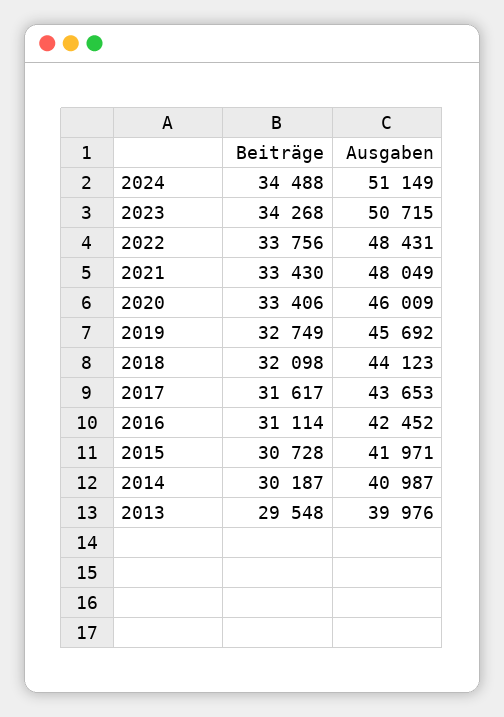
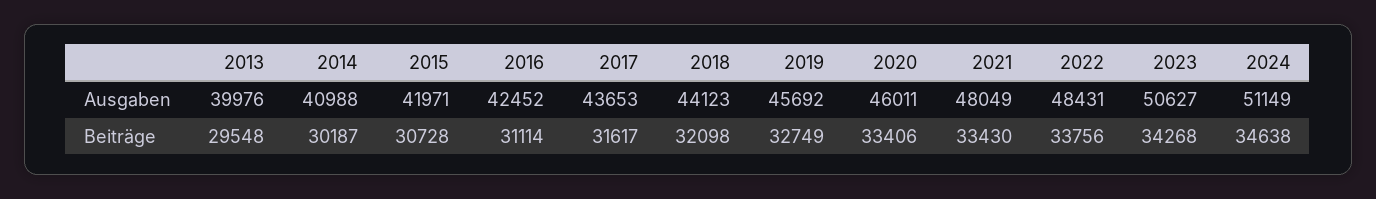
Beiträge, 2024: 34488 -> 34638
Ausgaben, 2023: 50715 -> 50627
Ausgaben, 2020: 46009 -> 46011
Ausgaben, 2014: 40987 -> 40988

